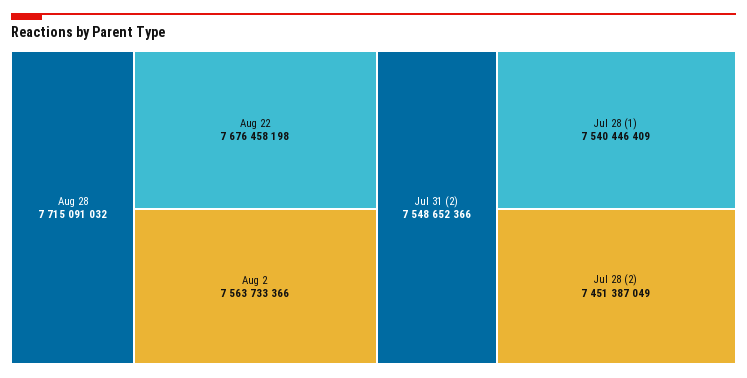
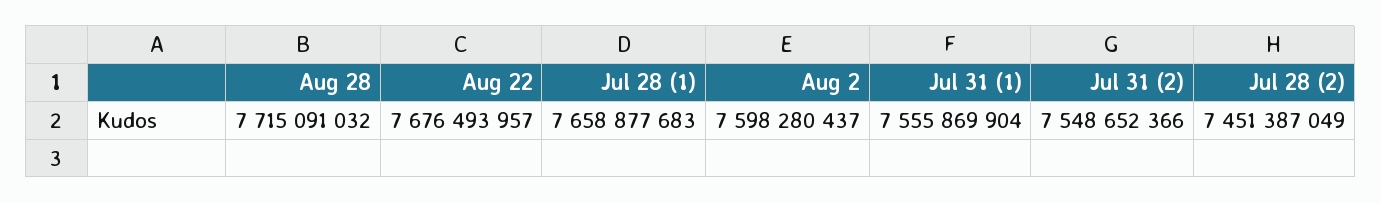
Aug 22: 7676458198 -> 7676493957
Aug 2: 7563733366 -> 7598280437
Jul 28 (1): 7540446409 -> 7658877683
Jul 31 (1): none -> 7555869904

